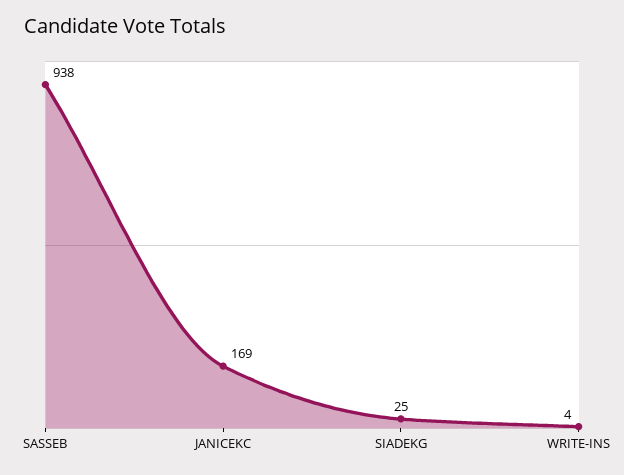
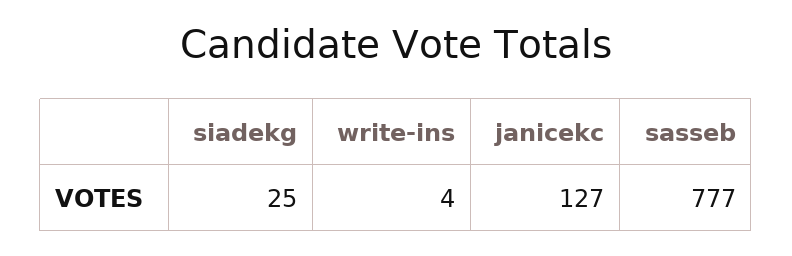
SASSEB: 938 -> 777
JANICEKC: 169 -> 127

